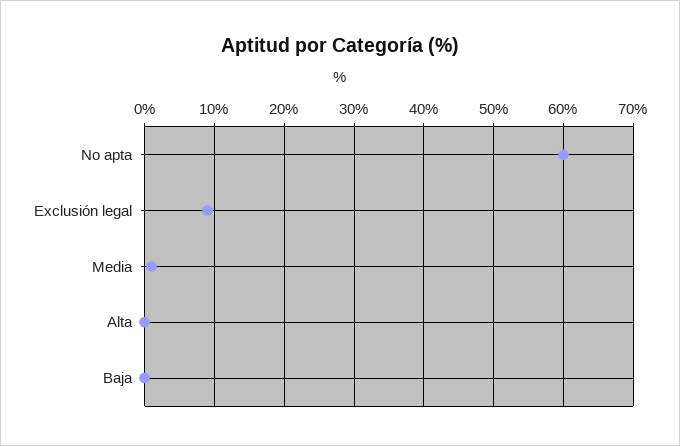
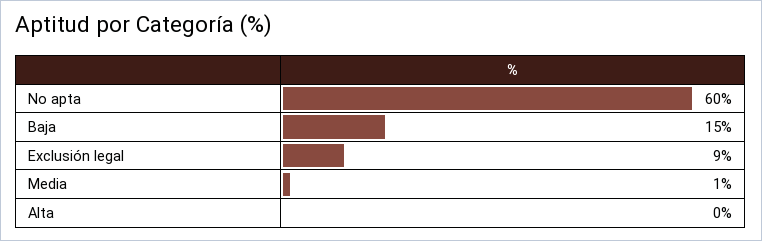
Baja: 0 -> 15

